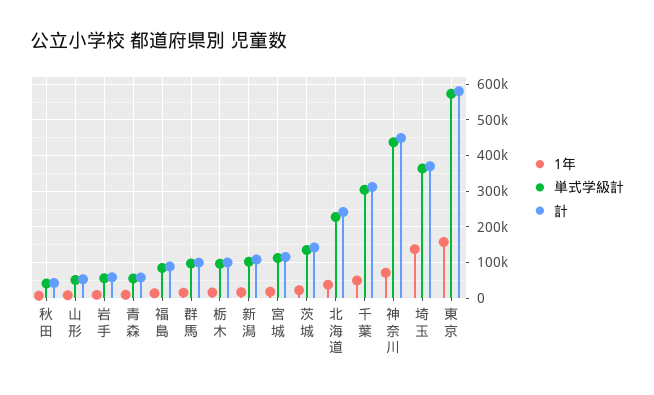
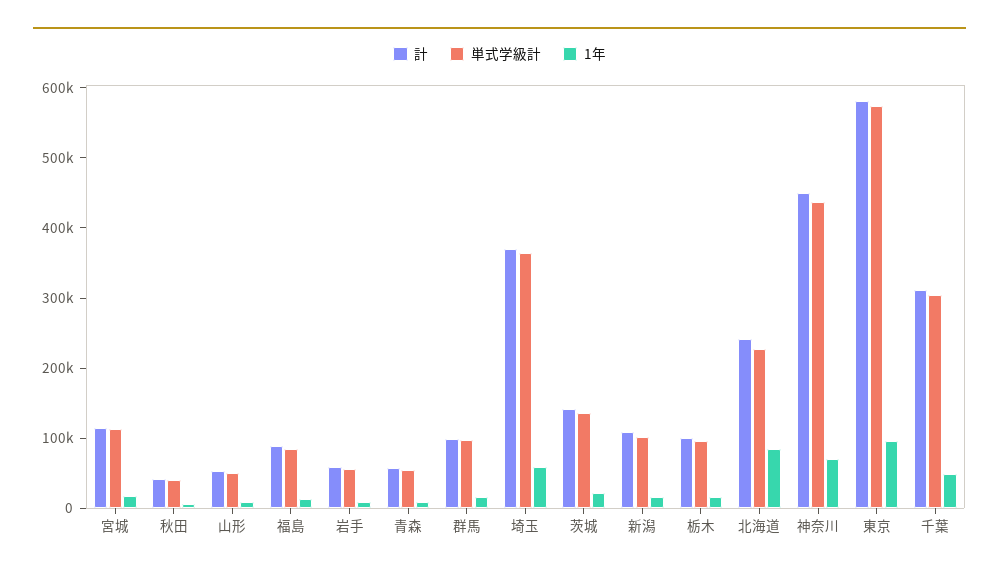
1年, 北海道: 40000 -> 80000
1年, 埼玉: 140000 -> 60000
1年, 東京: 160000 -> 100000

